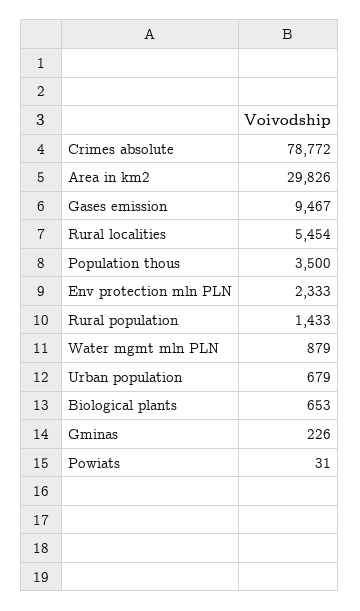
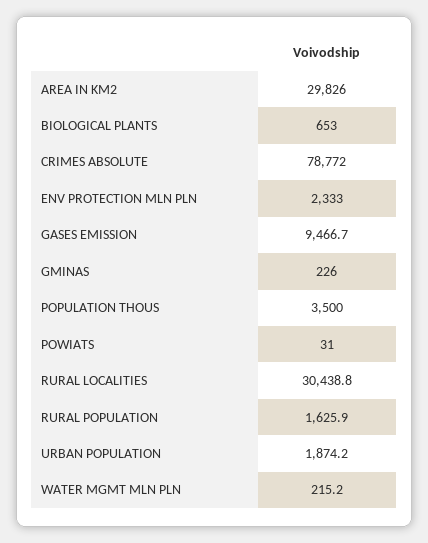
Rural localities: 5454 -> 30438.8
Rural population: 1433 -> 1625.9
Water mgmt mln PLN: 879 -> 215.2
Urban population: 679 -> 1874.2

